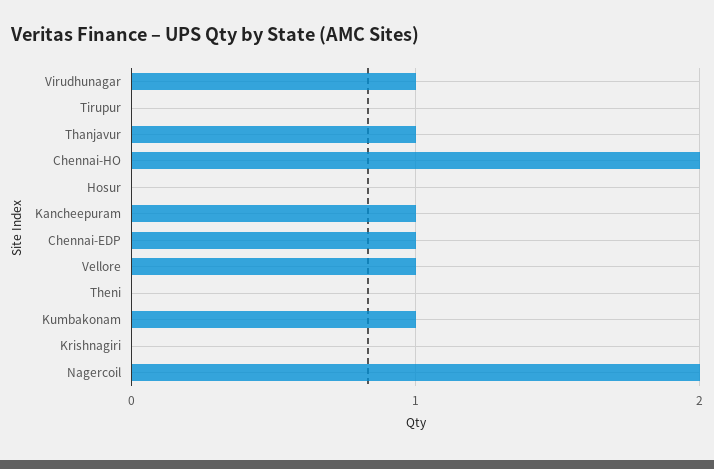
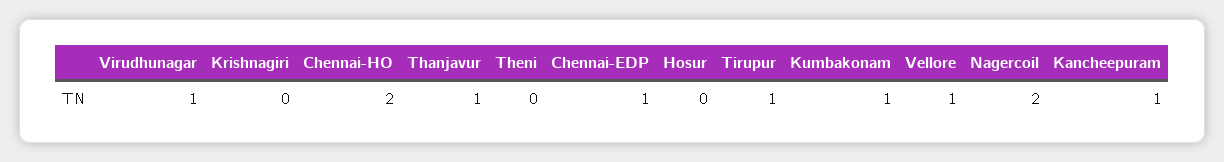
Tirupur: 0 -> 1

